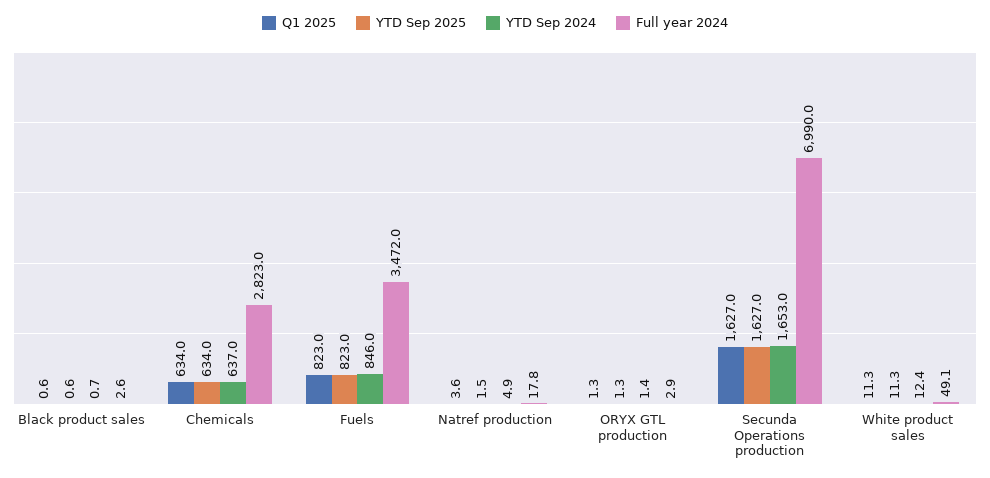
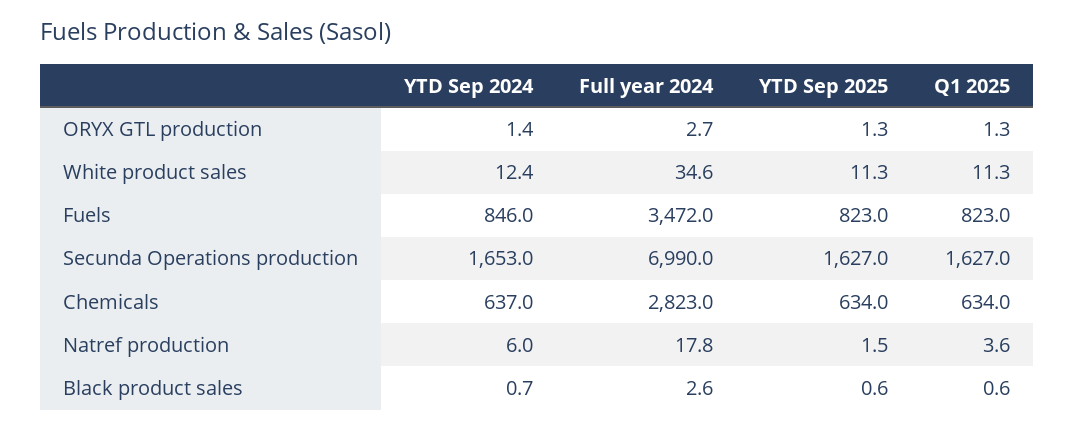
YTD Sep 2024, Natref production: 4.9 -> 6
Full year 2024, ORYX GTL production: 2.9 -> 2.7
Full year 2024, White product sales: 49.1 -> 34.6

